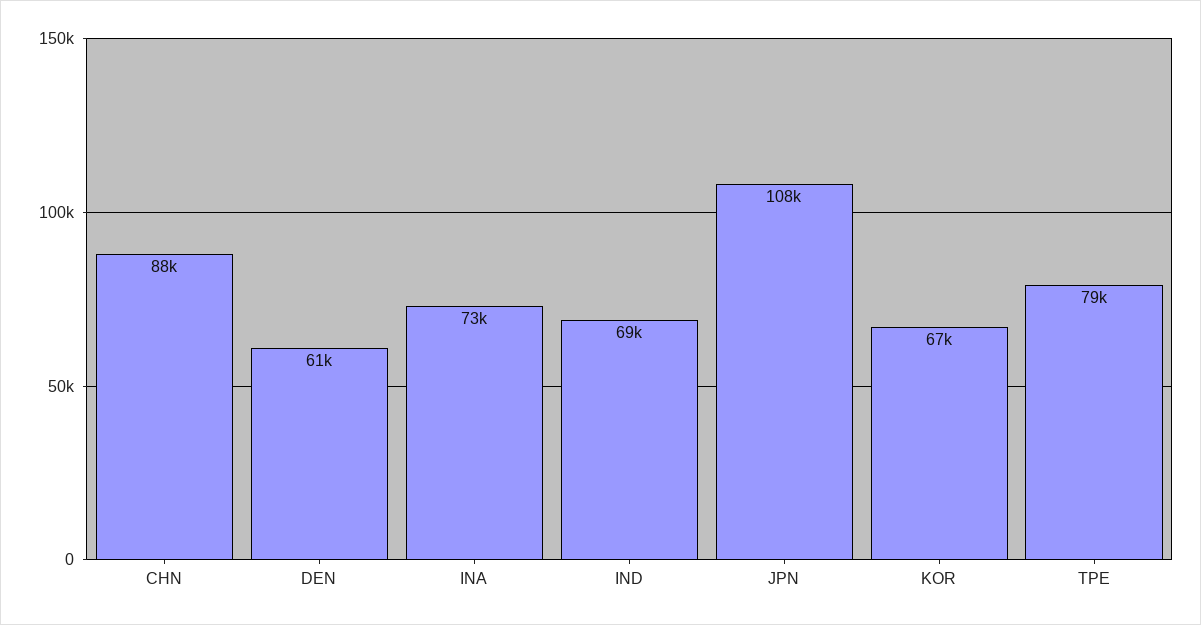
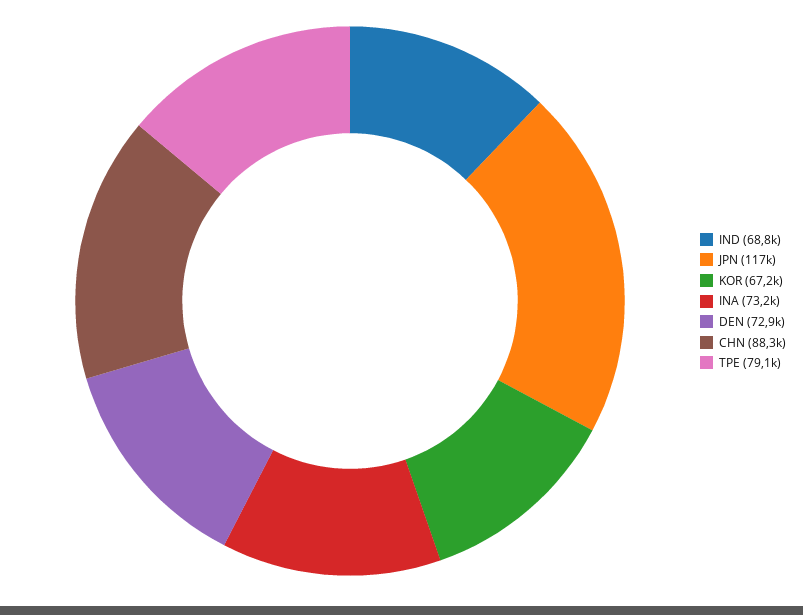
DEN: 61000 -> 72900
JPN: 108000 -> 117000

